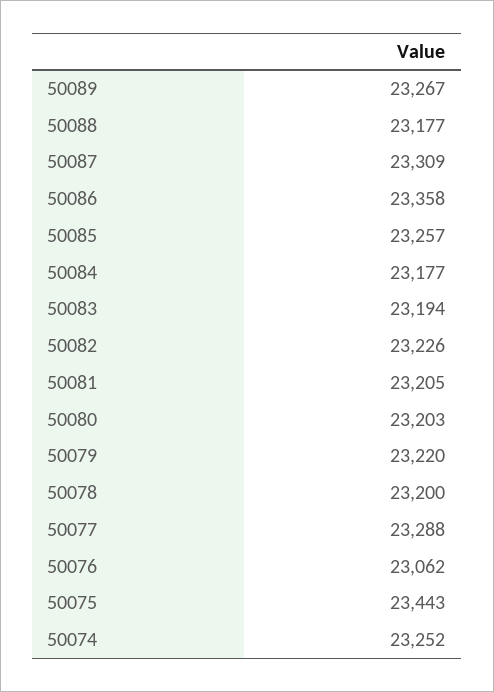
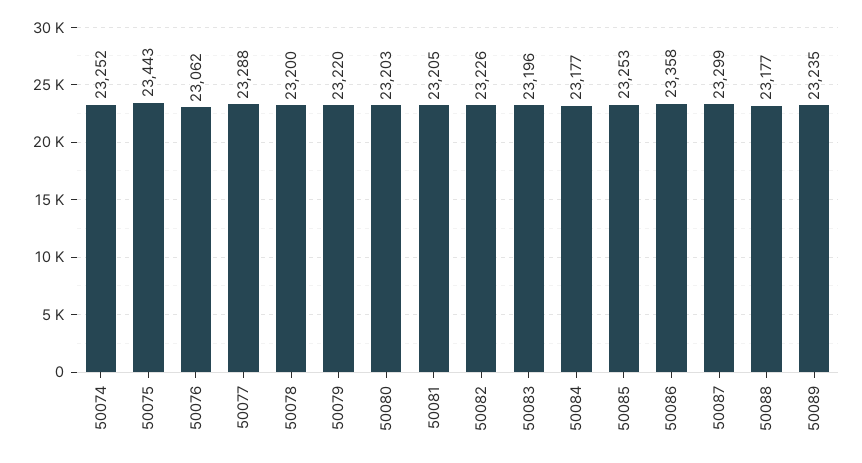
50089: 23267 -> 23235
50087: 23309 -> 23299
50085: 23257 -> 23253
50083: 23194 -> 23196

